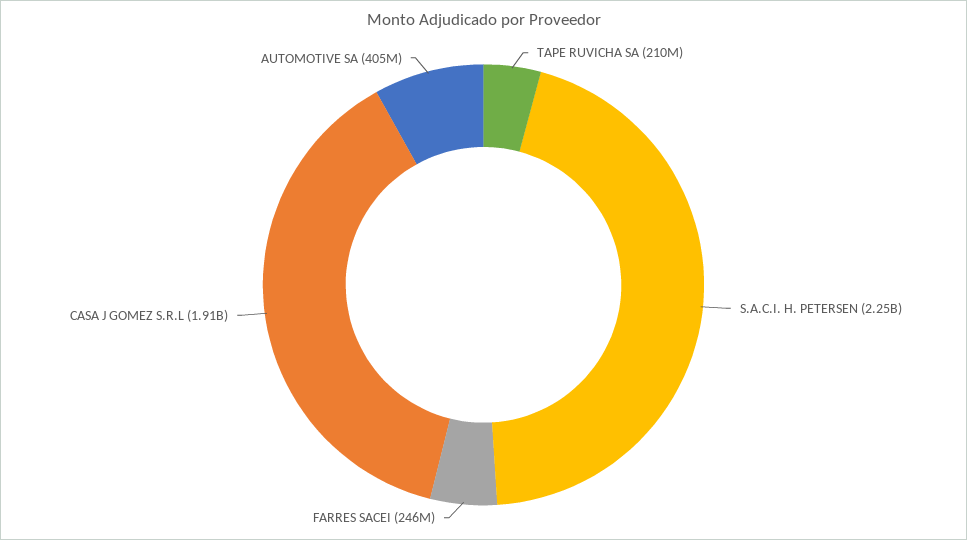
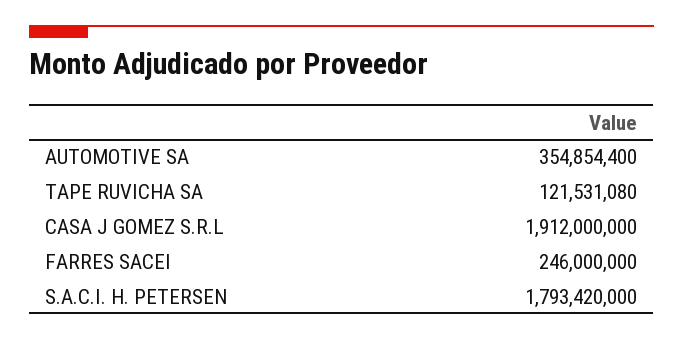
TAPE RUVICHA SA: 210000000 -> 121531080
S.A.C.I. H. PETERSEN: 2250000000 -> 1793420000
AUTOMOTIVE SA: 405000000 -> 354854400

